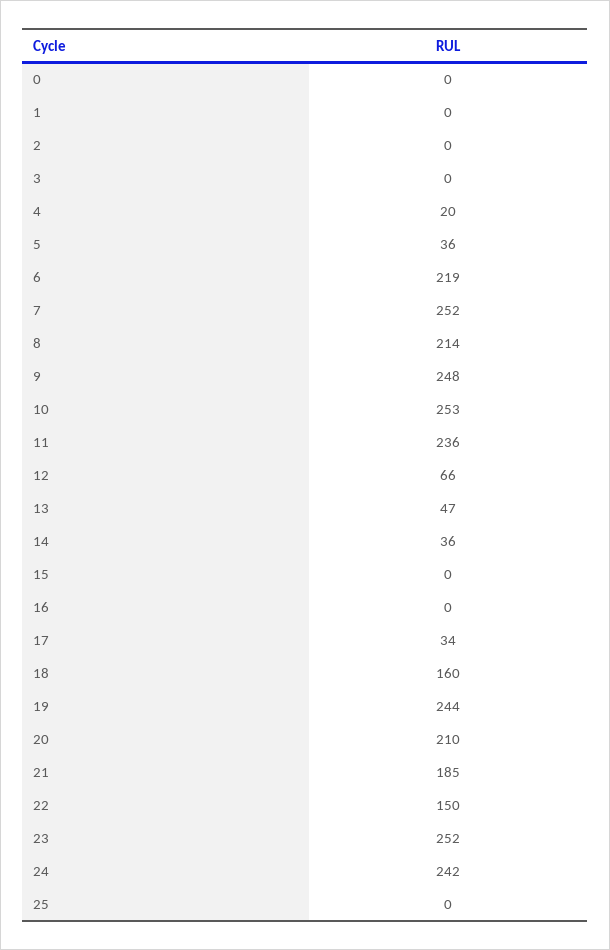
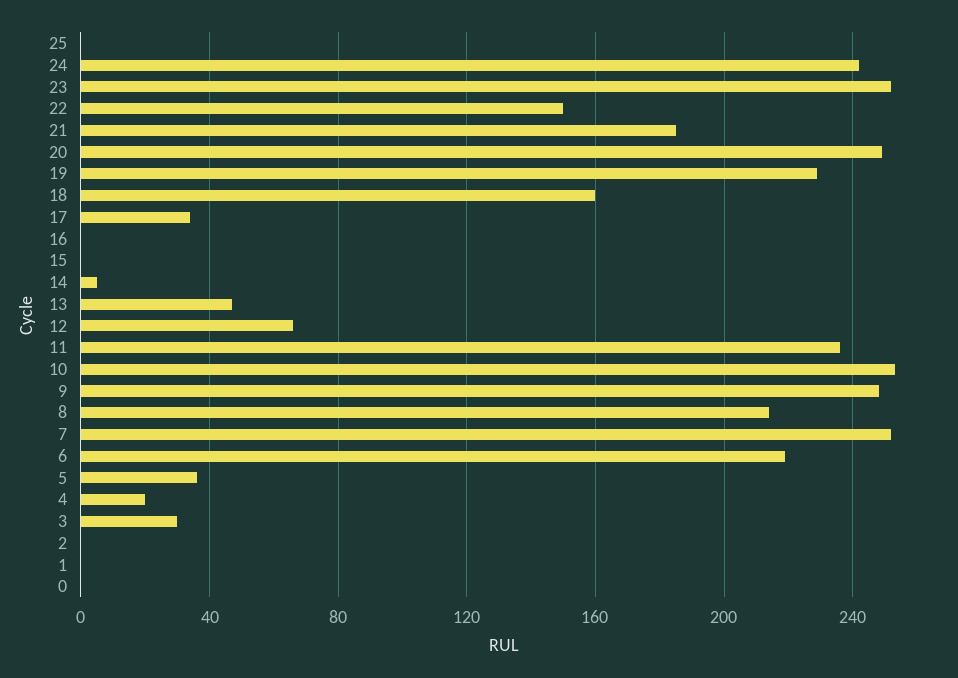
3: 0 -> 30
14: 36 -> 5
19: 244 -> 230
20: 210 -> 250

